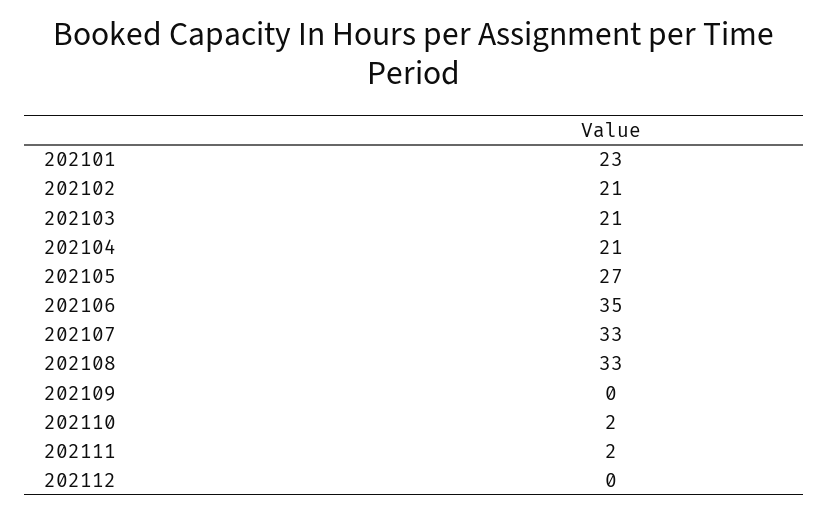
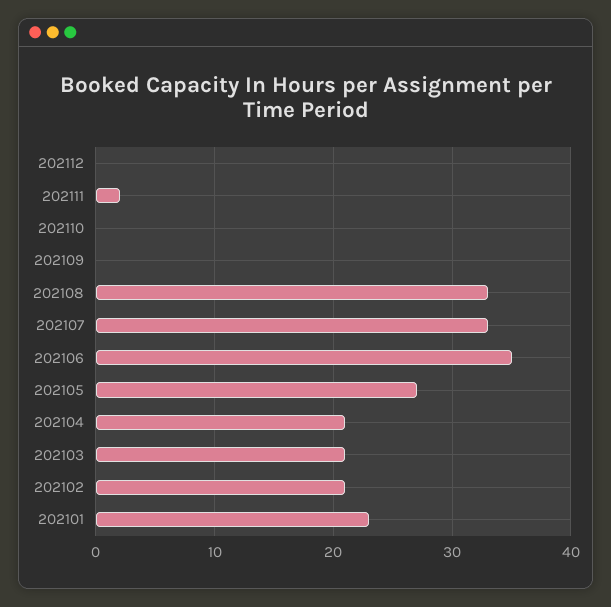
202110: 2 -> 0

